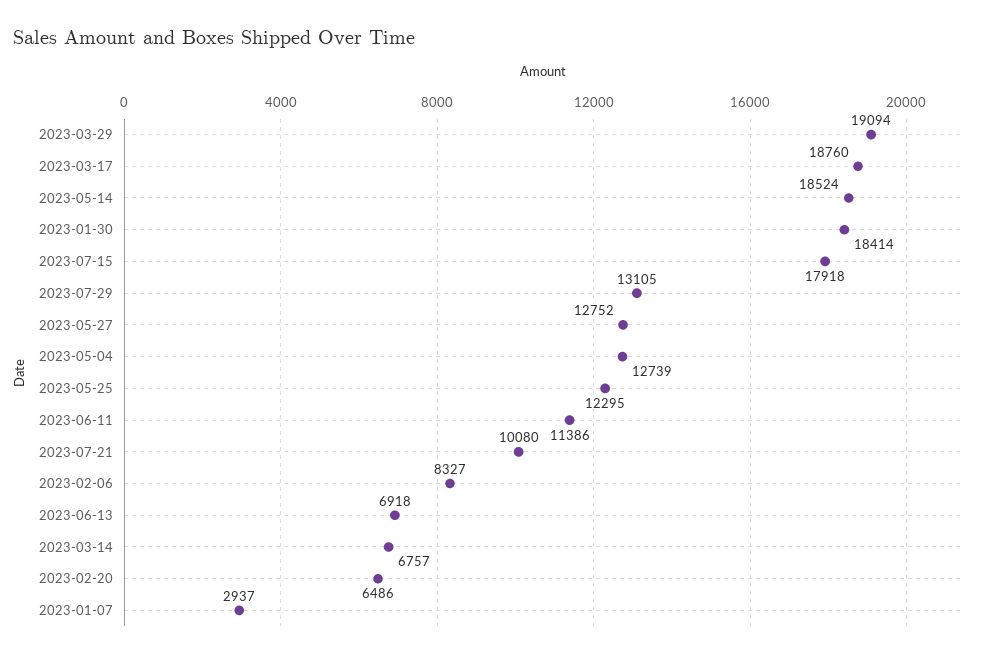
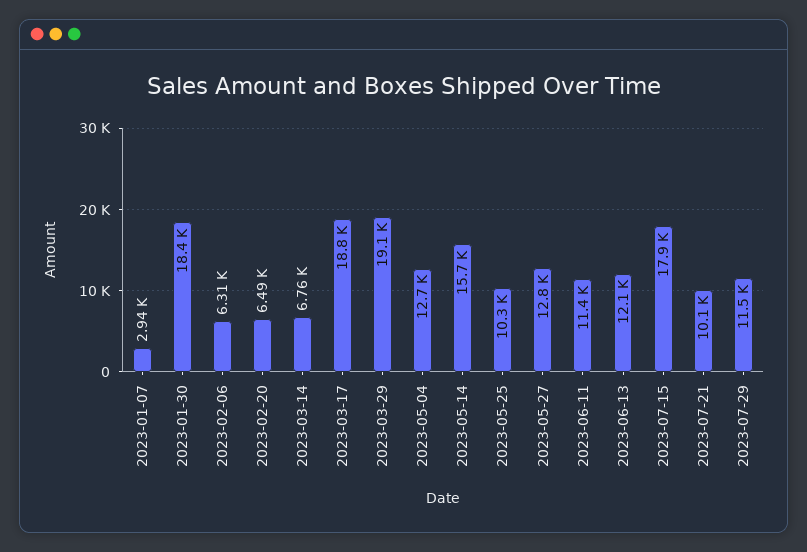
2023-05-14: 18524 -> 15700
2023-07-29: 13105 -> 11500
2023-05-25: 12295 -> 10300
2023-02-06: 8327 -> 6310
2023-06-13: 6918 -> 12100

